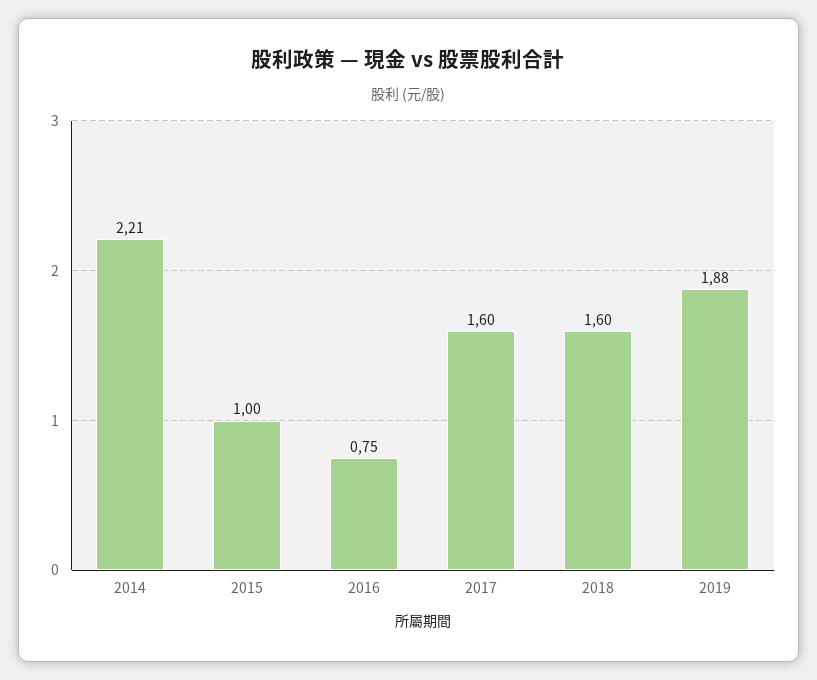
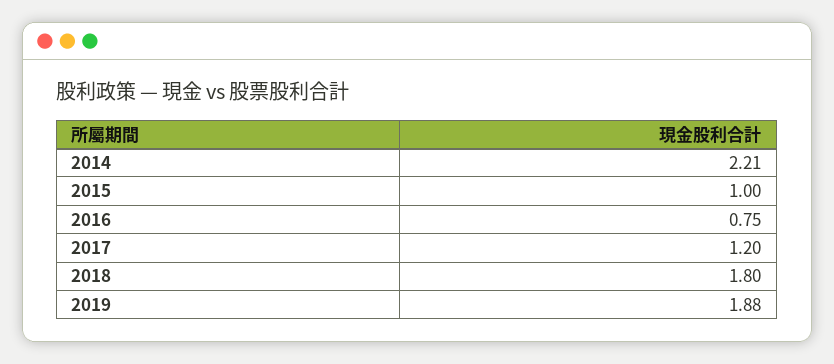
2017: 1.6 -> 1.2
2018: 1.6 -> 1.8

